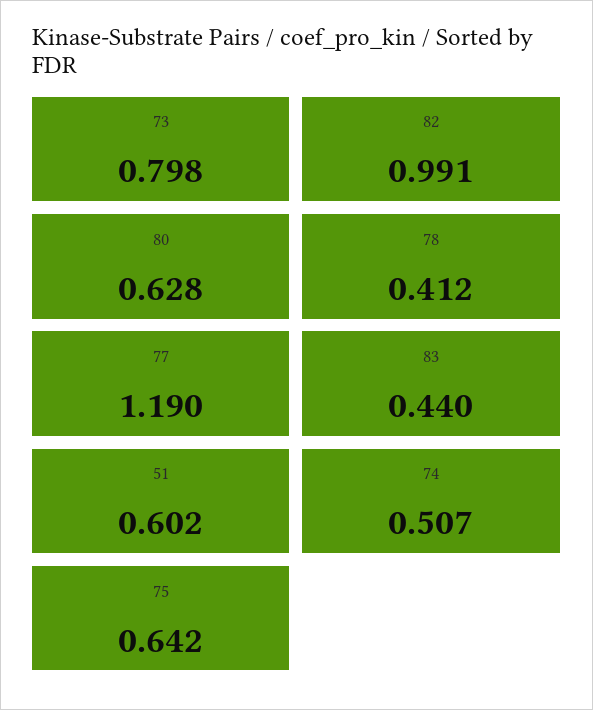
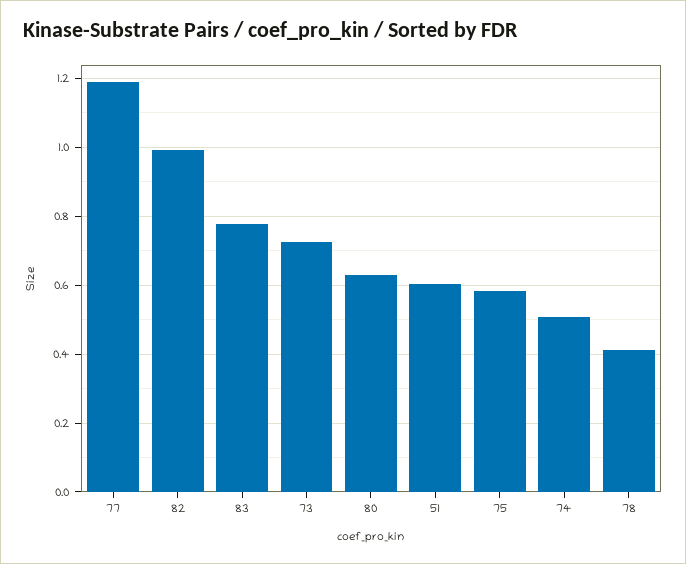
73: 0.798 -> 0.72
83: 0.44 -> 0.78
75: 0.642 -> 0.58

